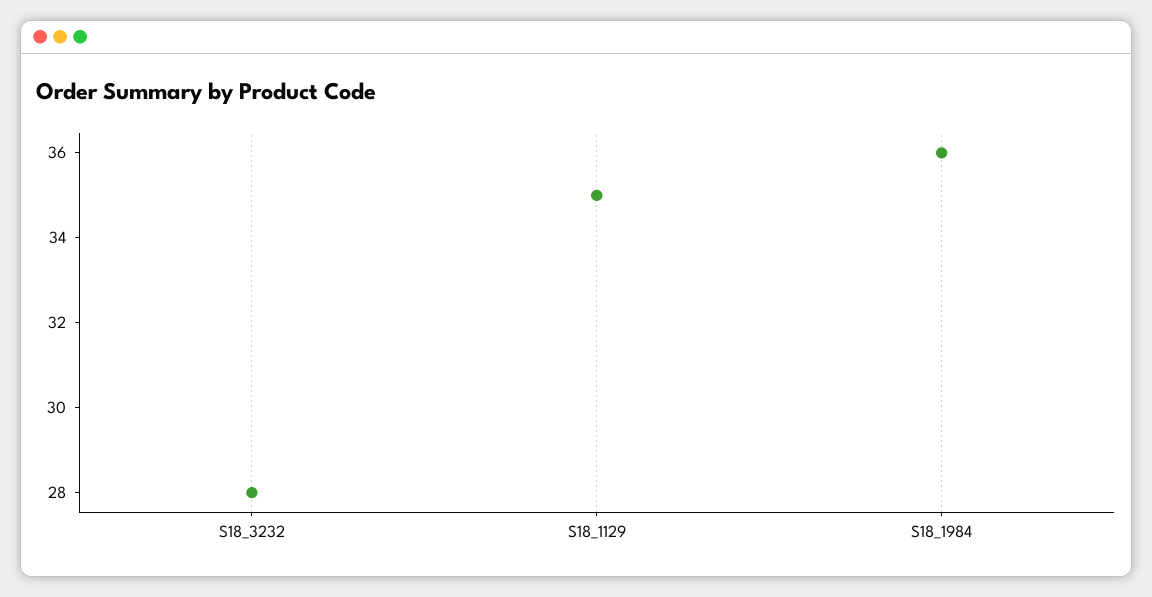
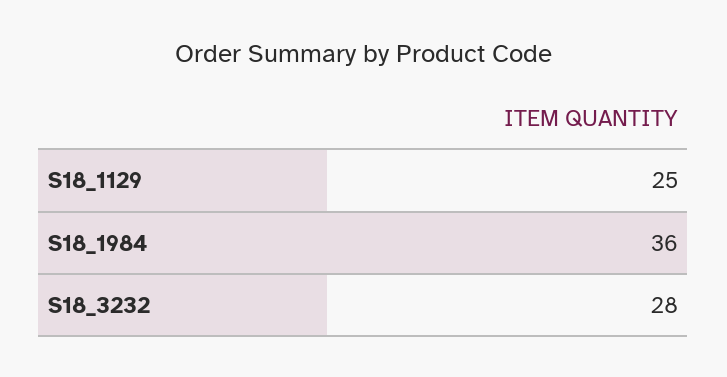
S18_1129: 35 -> 25

